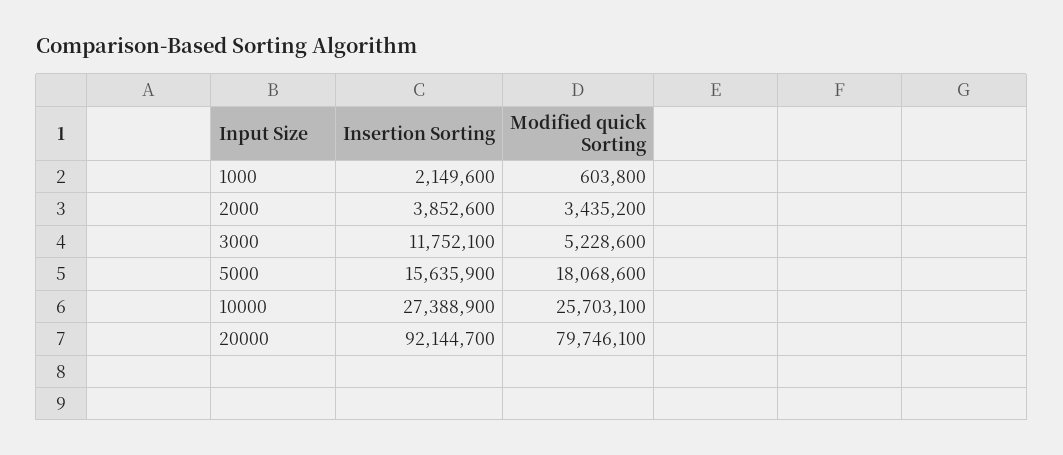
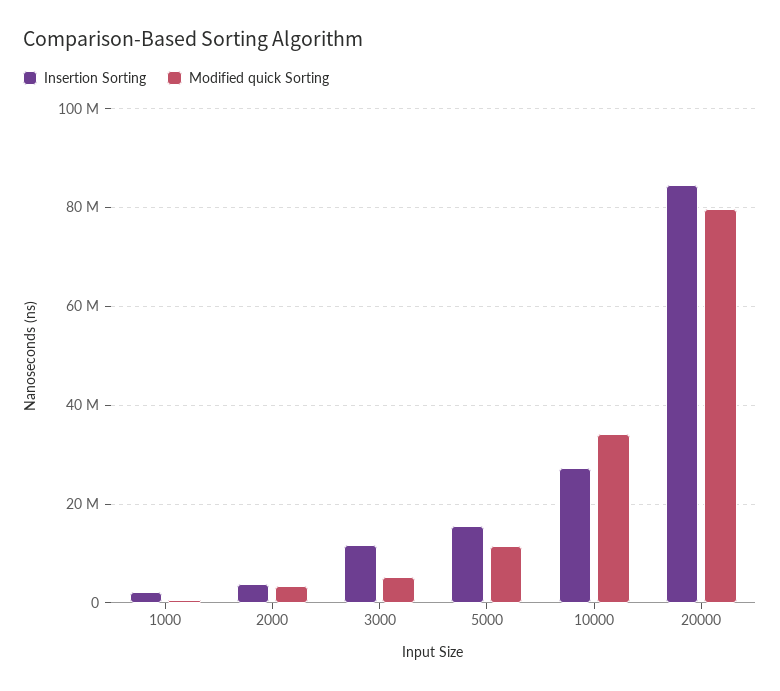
Modified quick Sorting, 5000: 18068600 -> 12000000
Modified quick Sorting, 10000: 25703100 -> 34000000
Insertion Sorting, 20000: 92144700 -> 84000000

